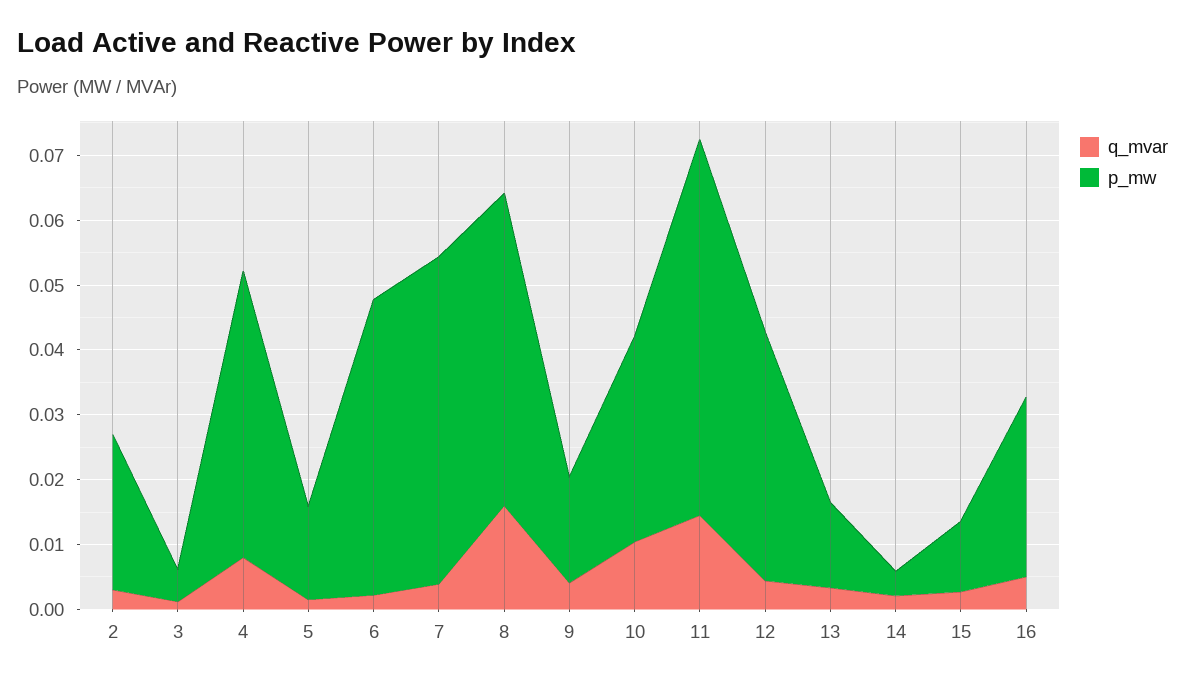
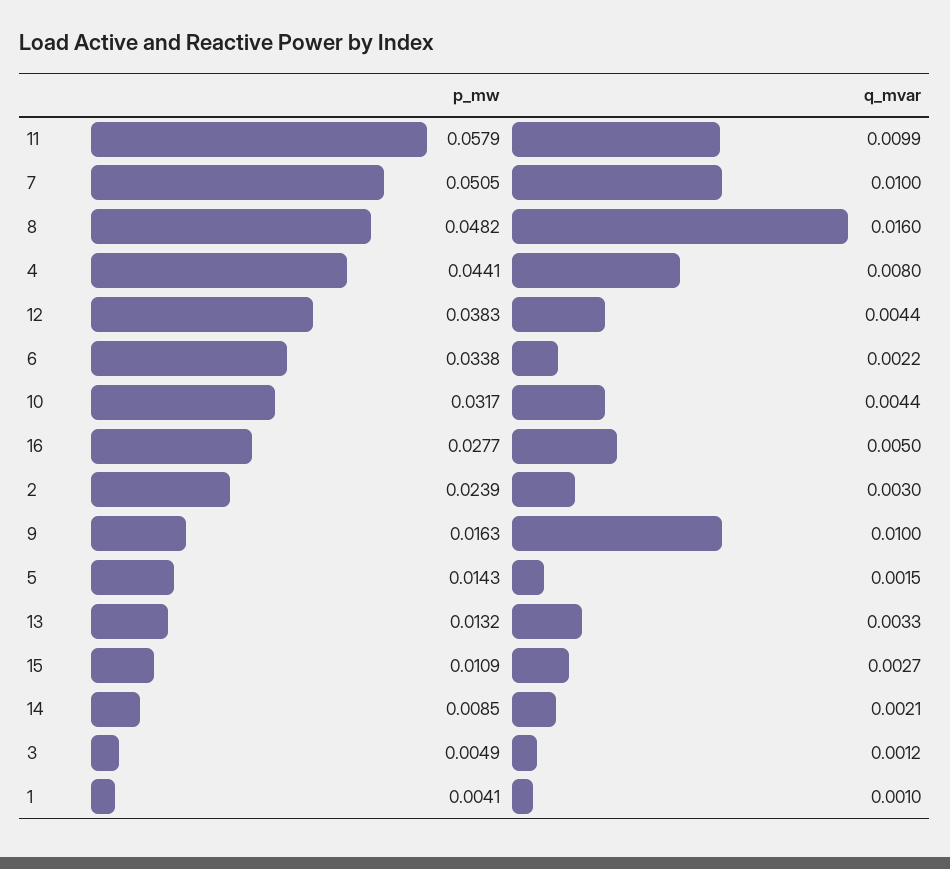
p_mw, 6: 0.046 -> 0.0338
q_mvar, 7: 0.004 -> 0.01
q_mvar, 9: 0.004 -> 0.01
q_mvar, 10: 0.01 -> 0.0044
q_mvar, 11: 0.014 -> 0.0099
p_mw, 14: 0.004 -> 0.0085
p_mw, 1: none -> 0.0041
q_mvar, 1: none -> 0.001

